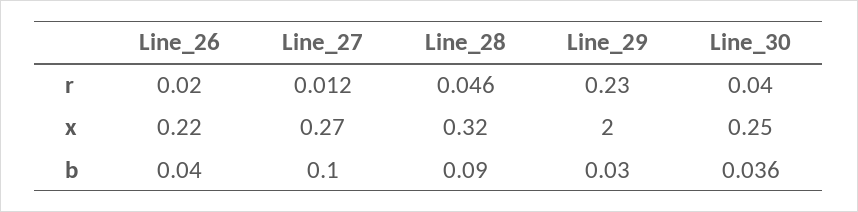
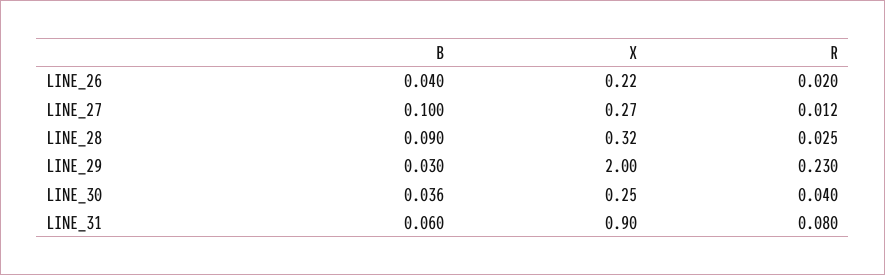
Line_28, r: 0.046 -> 0.025
LINE_31, b: none -> 0.06
LINE_31, x: none -> 0.9
LINE_31, r: none -> 0.08

